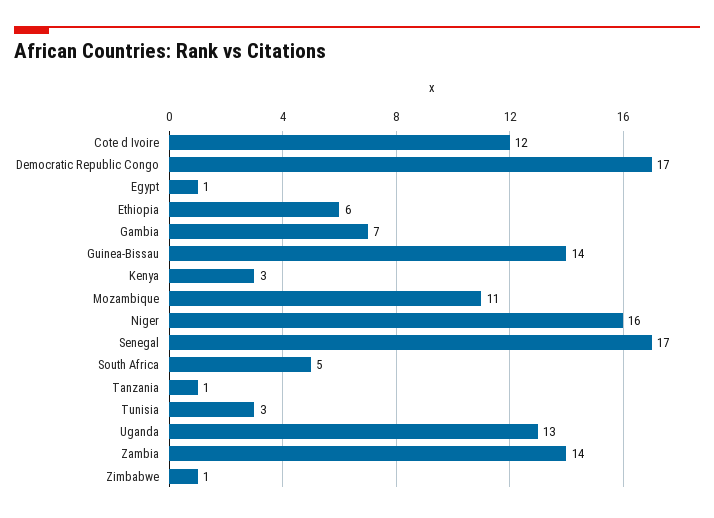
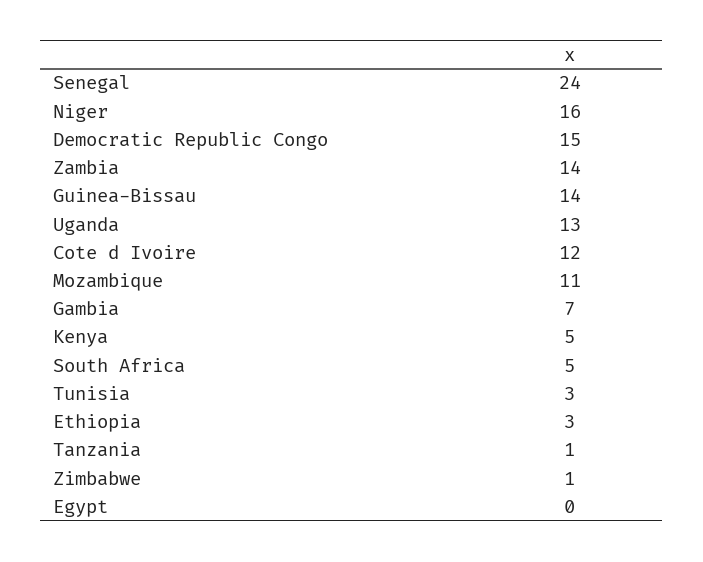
Democratic Republic Congo: 17 -> 15
Egypt: 1 -> 0
Ethiopia: 6 -> 3
Kenya: 3 -> 5
Senegal: 17 -> 24

